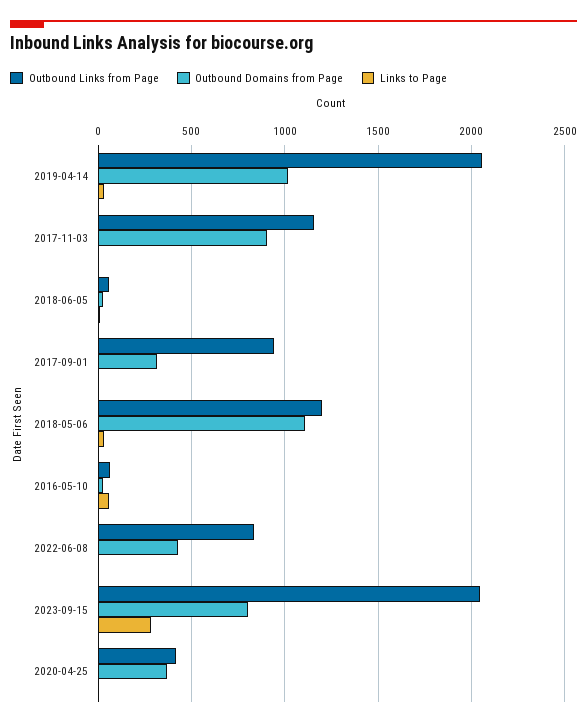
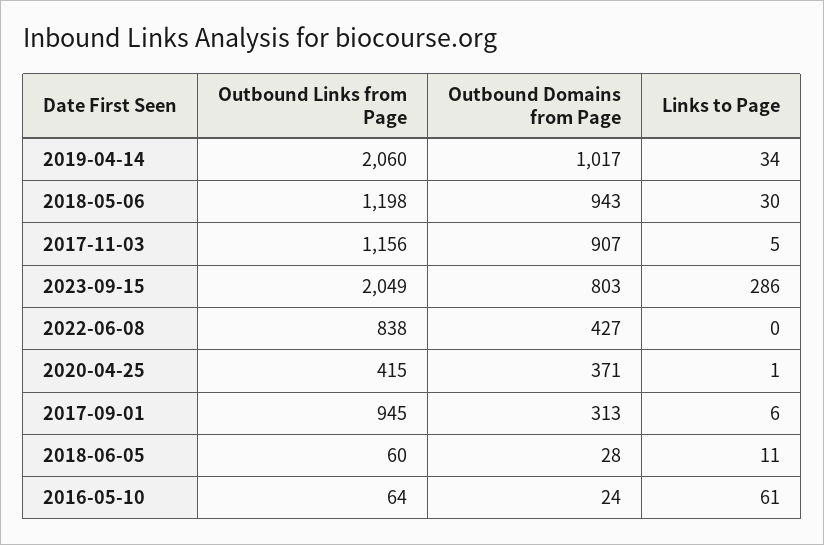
Outbound Domains from Page, 2018-05-06: 1100 -> 943

